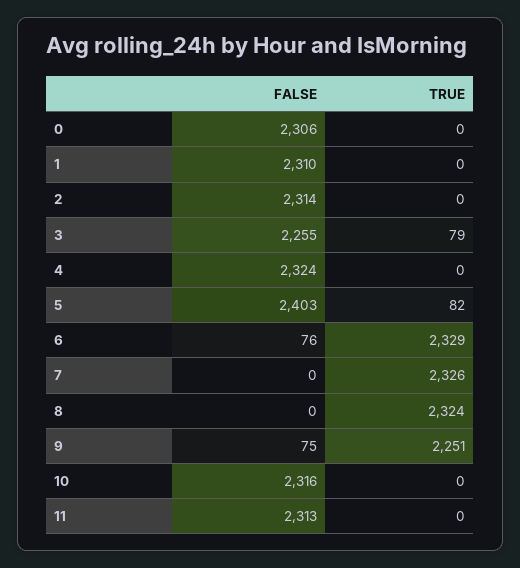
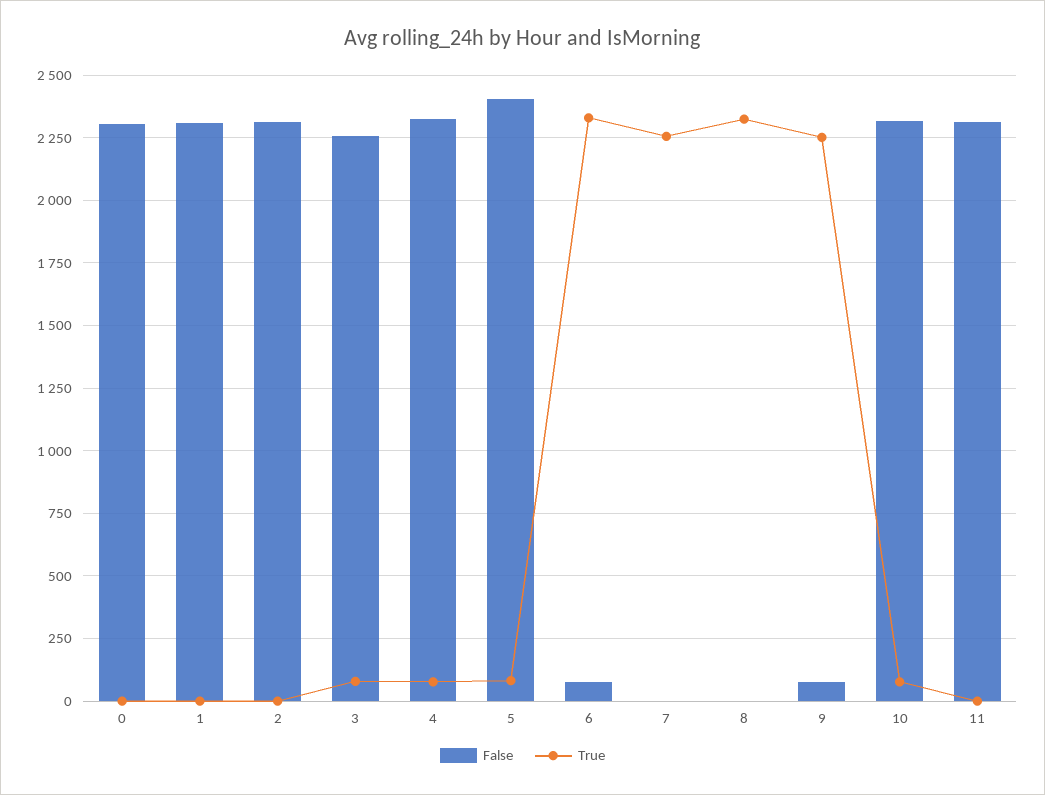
TRUE, 4: 0 -> 75
TRUE, 7: 2326 -> 2250
TRUE, 10: 0 -> 75

